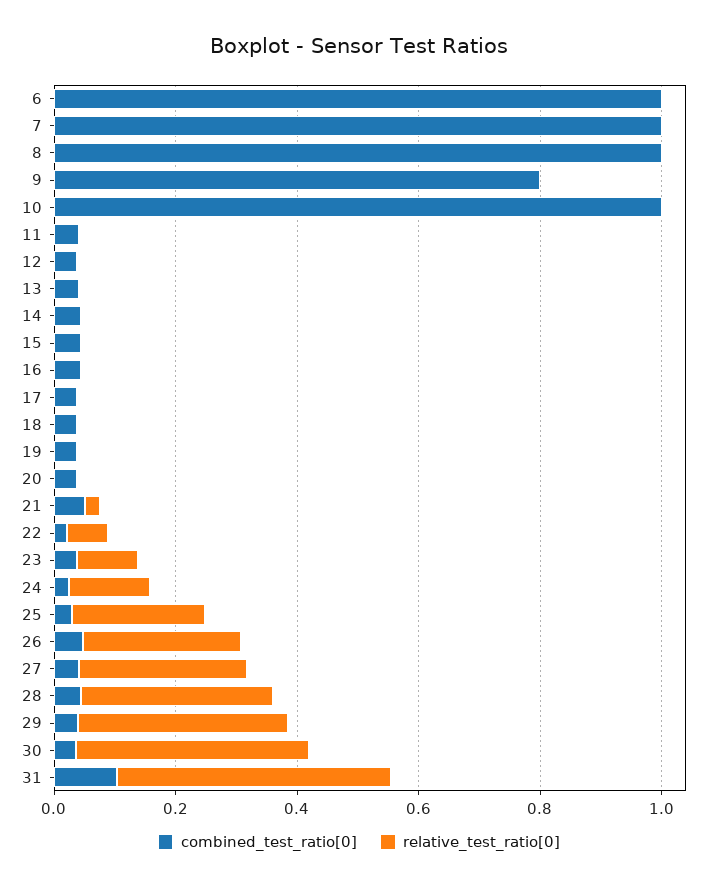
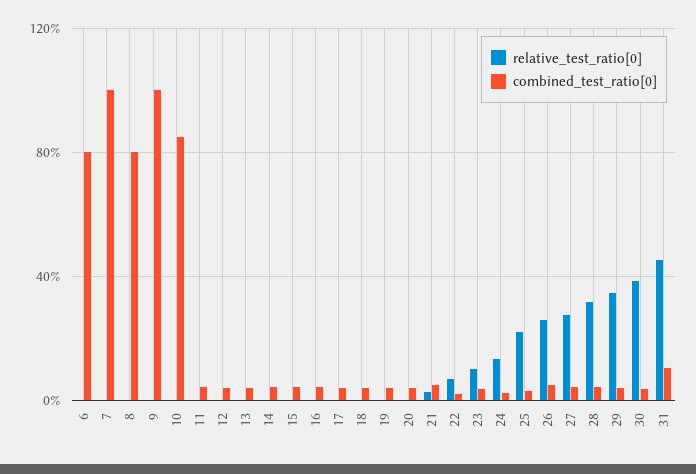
combined_test_ratio[0], 6: 1 -> 0.8
combined_test_ratio[0], 8: 1 -> 0.8
combined_test_ratio[0], 9: 0.8 -> 1
combined_test_ratio[0], 10: 1 -> 0.85

